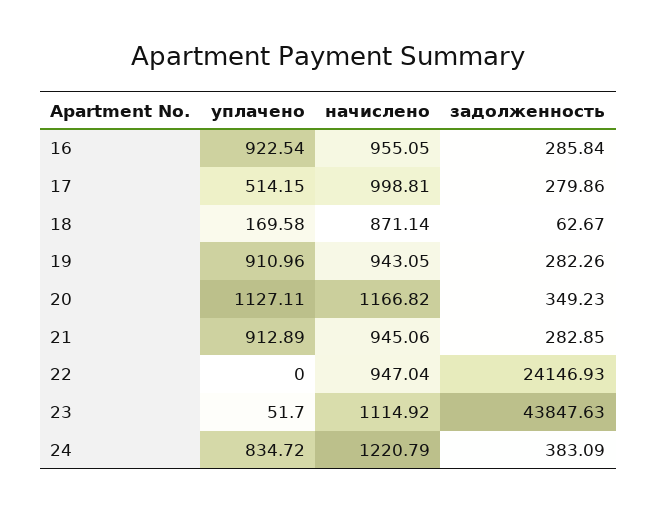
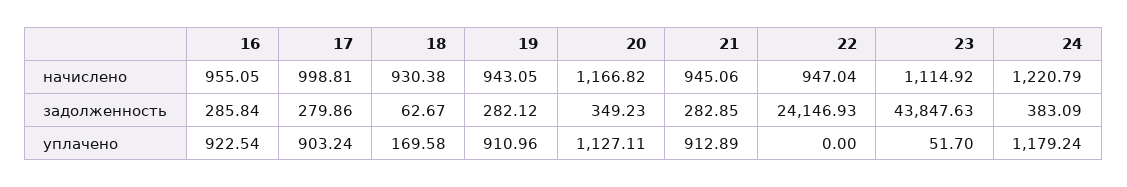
уплачено, 17: 514.15 -> 903.24
начислено, 18: 871.14 -> 930.38
задолженность, 19: 282.26 -> 282.12
уплачено, 24: 834.72 -> 1179.24

